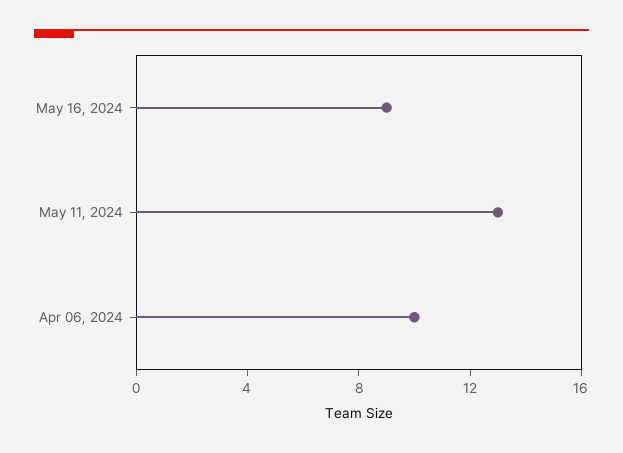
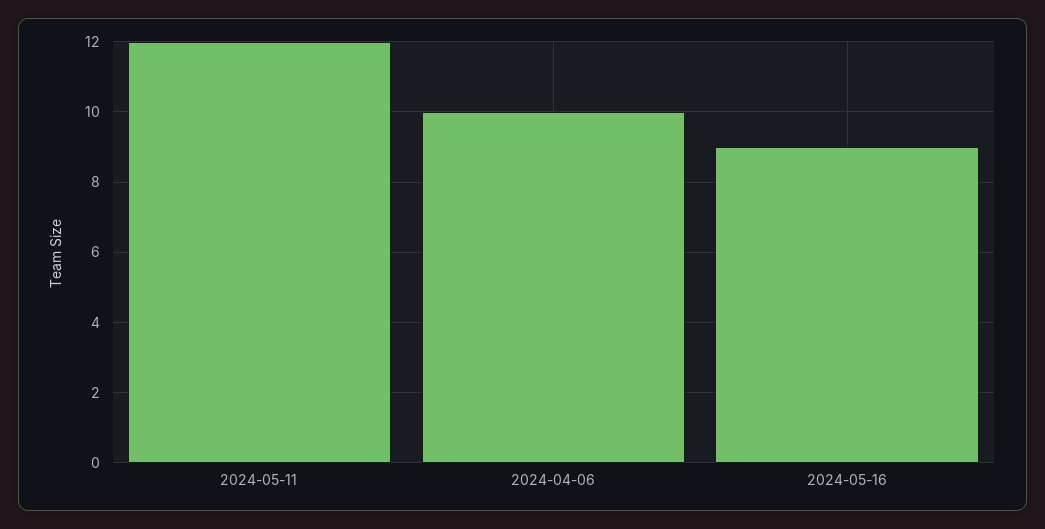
May 11, 2024: 13 -> 12

